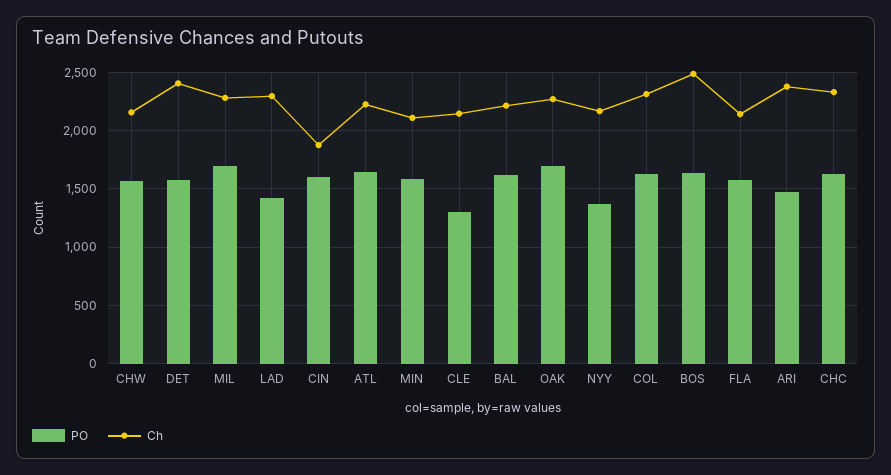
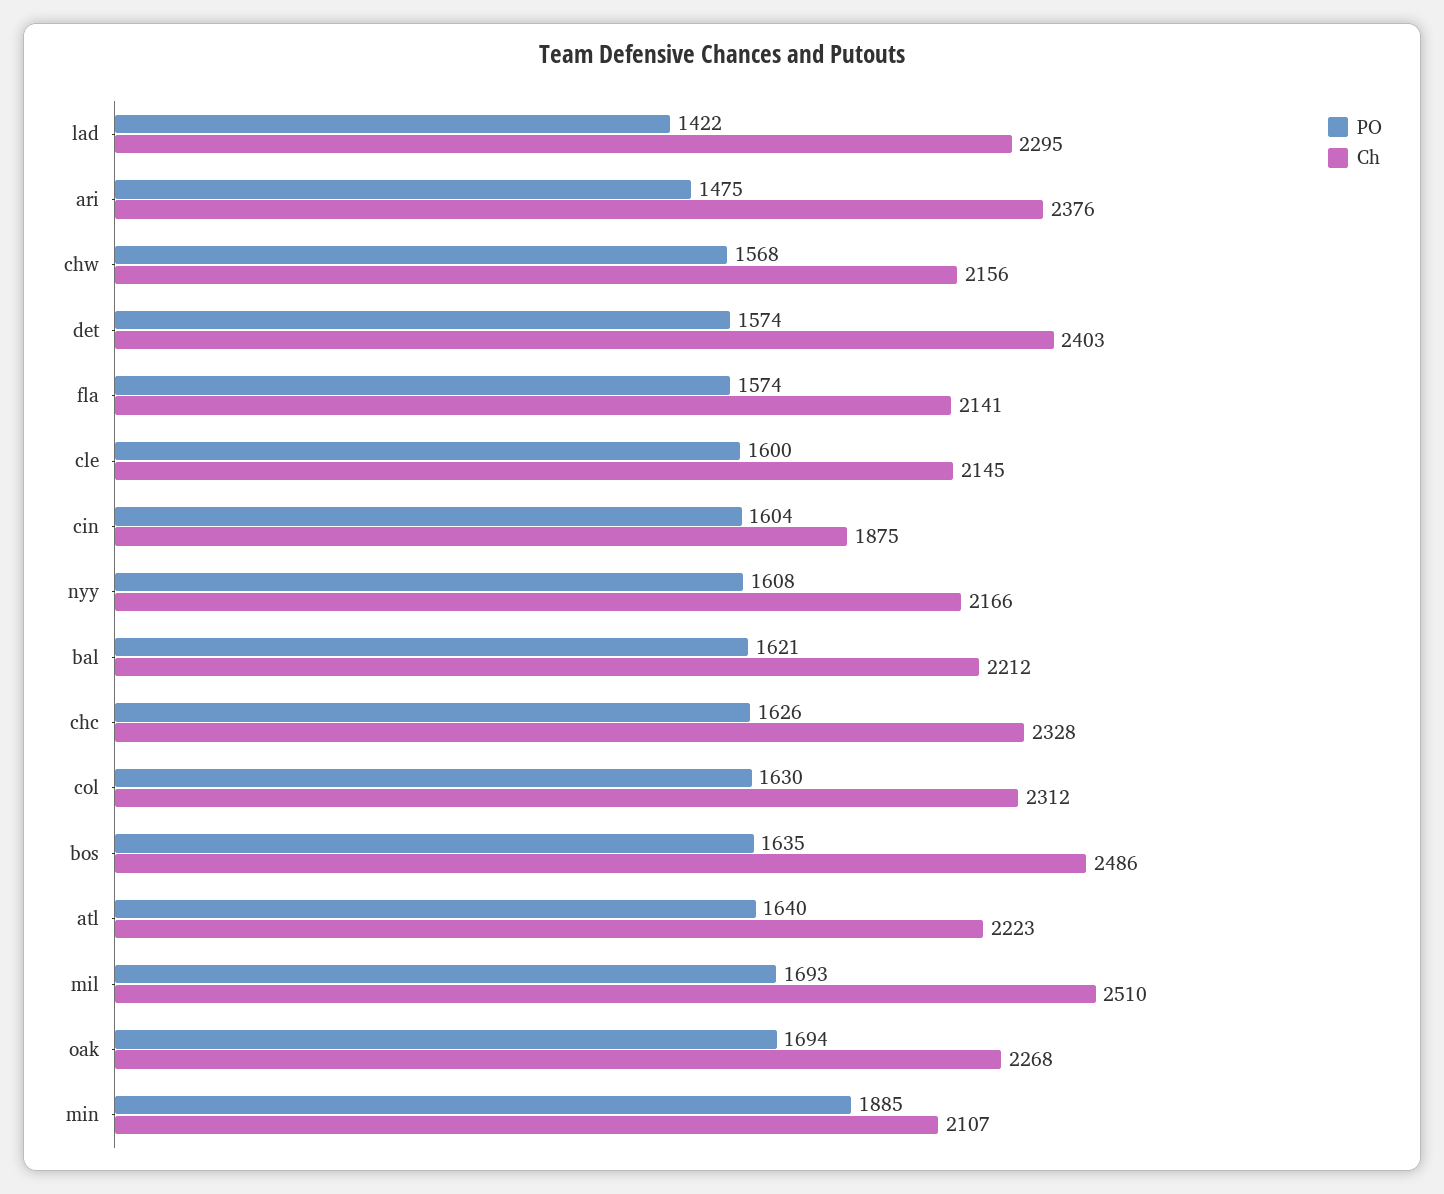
Ch, MIL: 2300 -> 2510
PO, MIN: 1600 -> 1885
PO, CLE: 1300 -> 1600
PO, NYY: 1400 -> 1608

